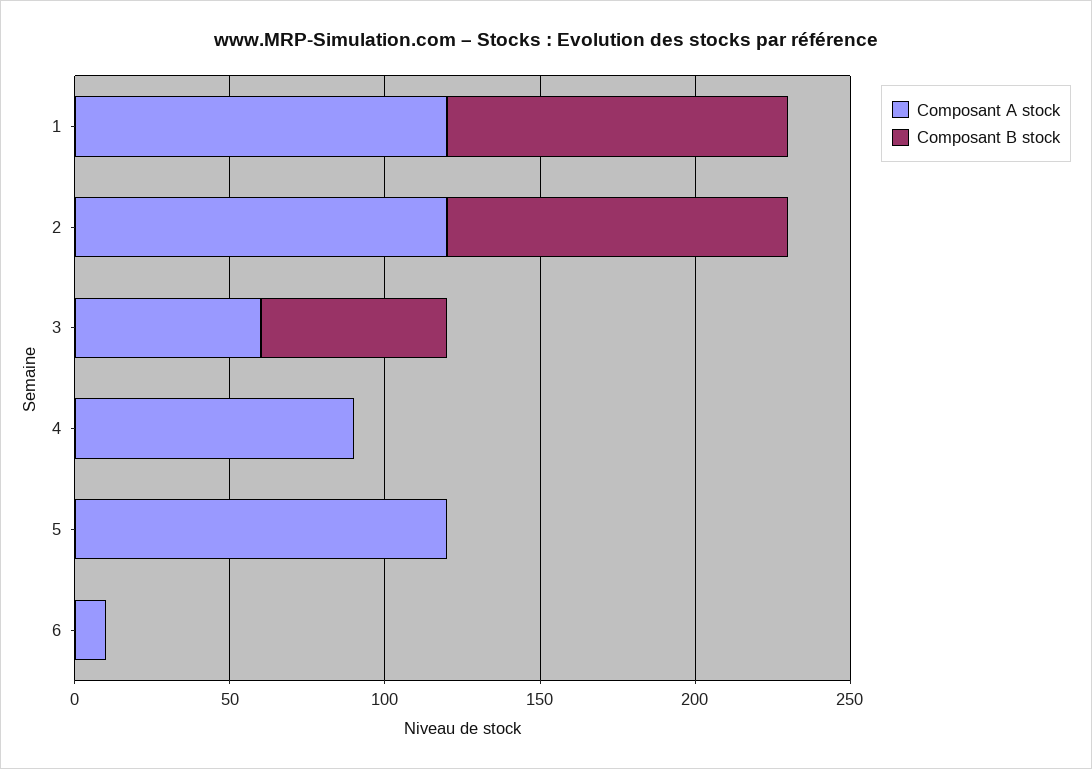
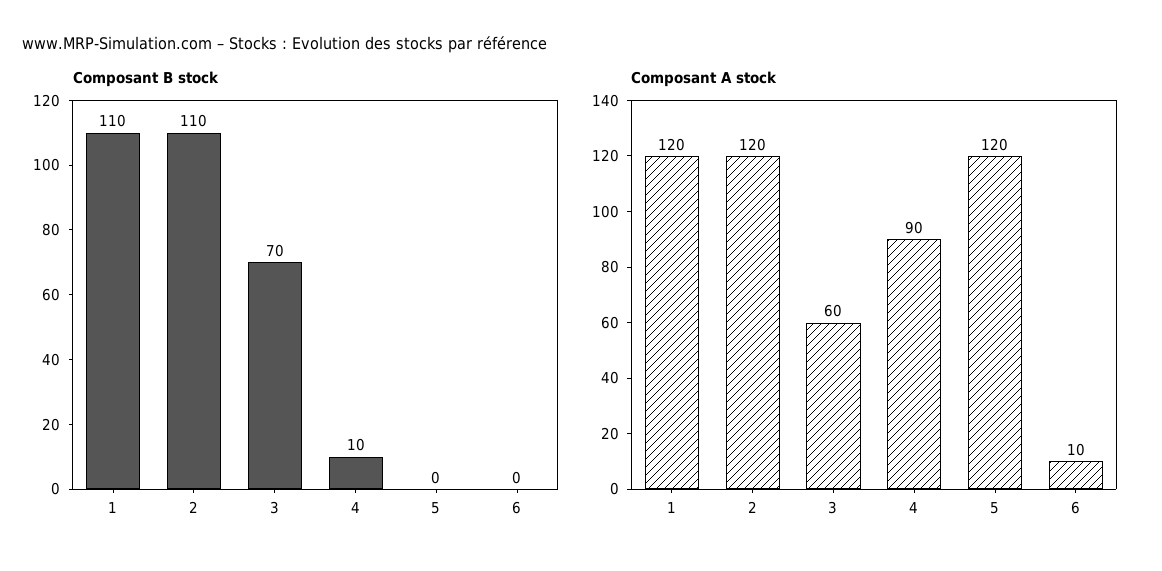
Composant B stock, 3: 60 -> 70
Composant B stock, 4: 0 -> 10

